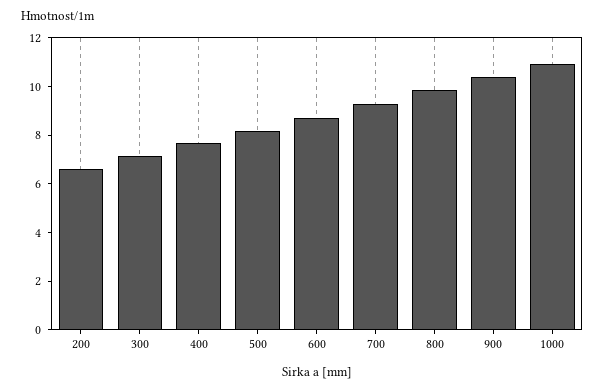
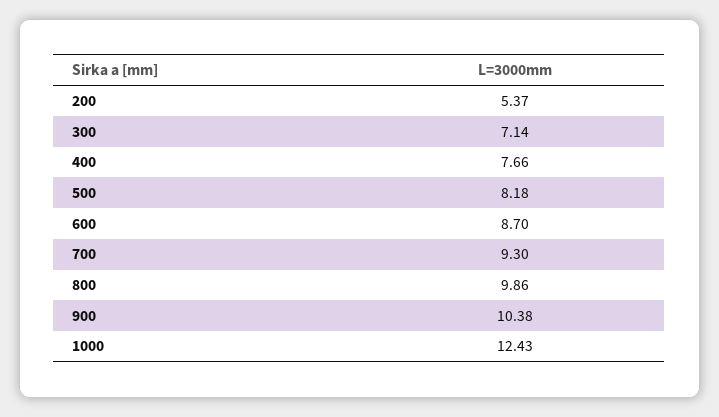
200: 6.5 -> 5.37
1000: 11 -> 12.43

